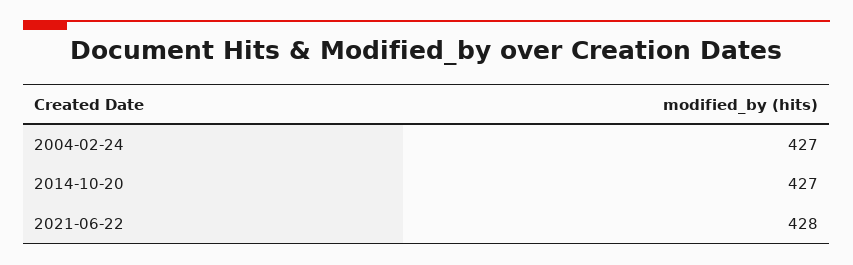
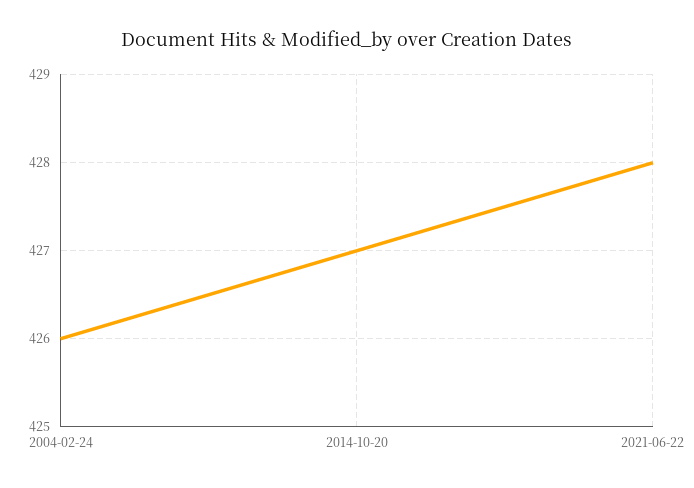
2004-02-24: 427 -> 426

